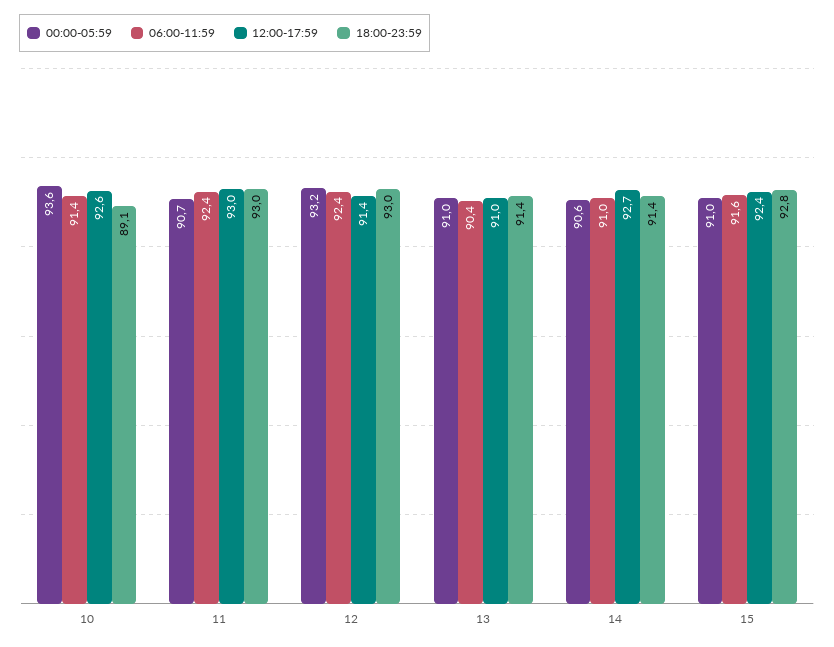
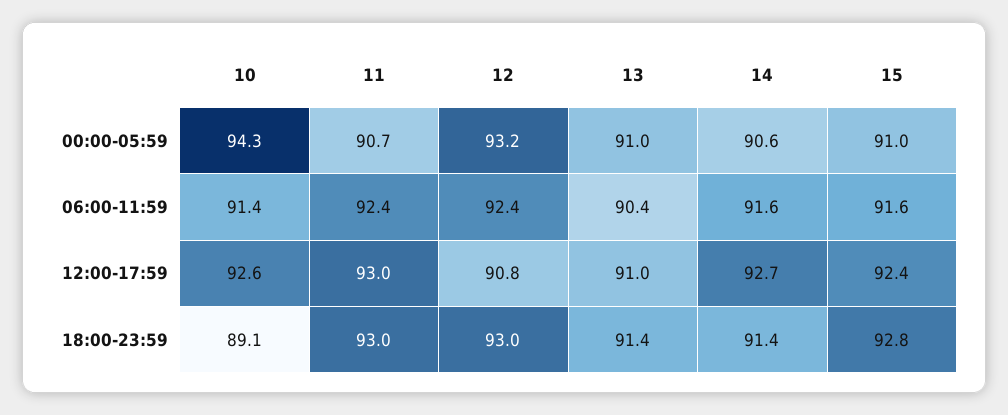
00:00-05:59, 10: 93.6 -> 94.3
12:00-17:59, 12: 91.4 -> 90.8
06:00-11:59, 14: 91 -> 91.6

